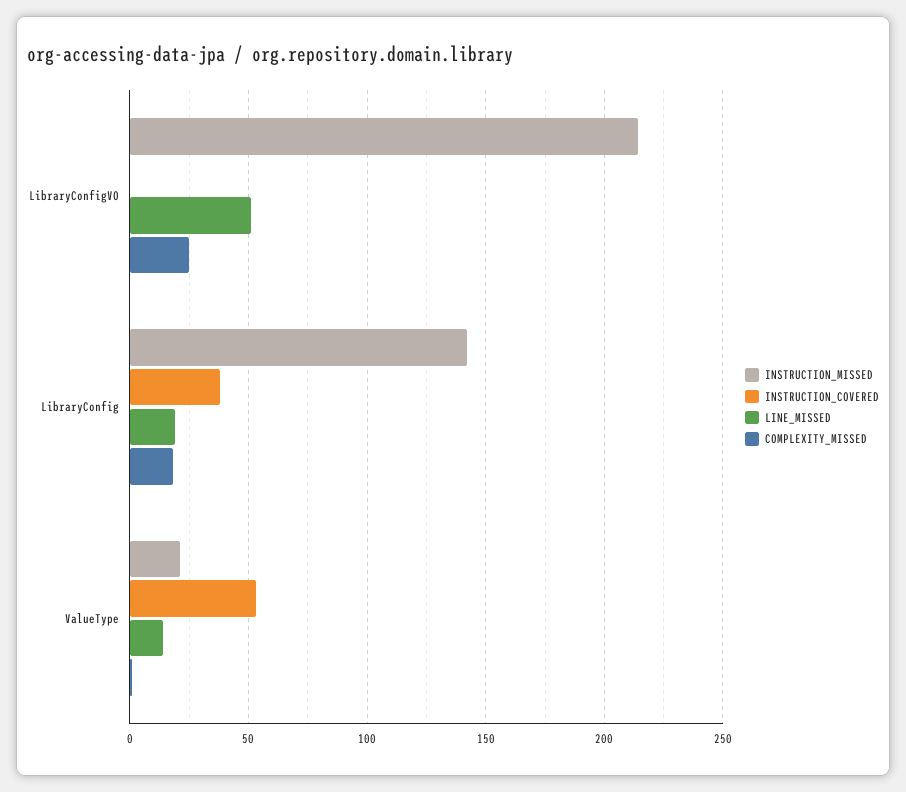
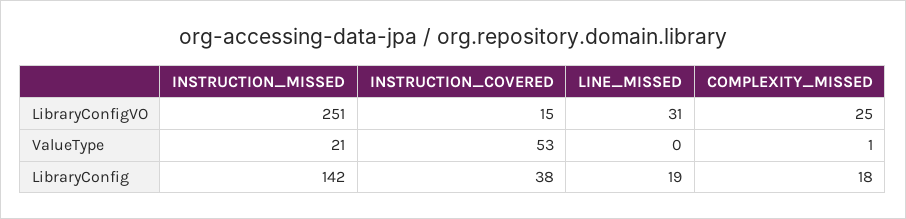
INSTRUCTION_MISSED, LibraryConfigVO: 215 -> 251
INSTRUCTION_COVERED, LibraryConfigVO: 0 -> 15
LINE_MISSED, LibraryConfigVO: 50 -> 31
LINE_MISSED, ValueType: 15 -> 0

